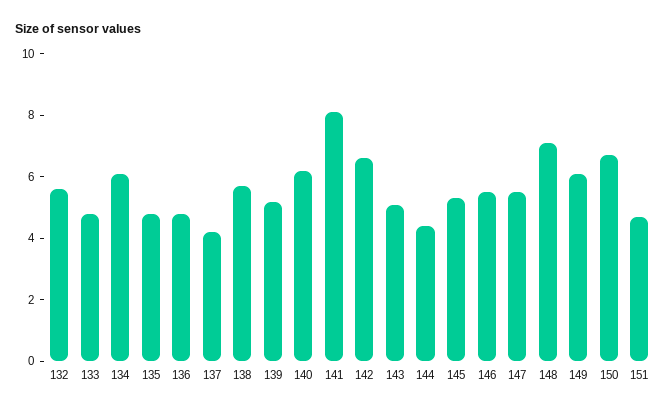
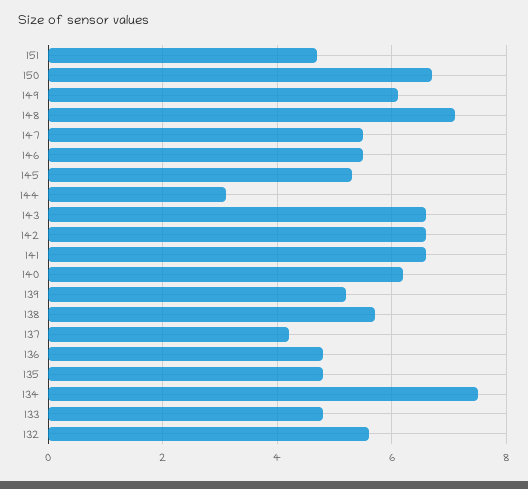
134: 6 -> 7.5
141: 8 -> 6.5
143: 5 -> 6.5
144: 4.5 -> 3

